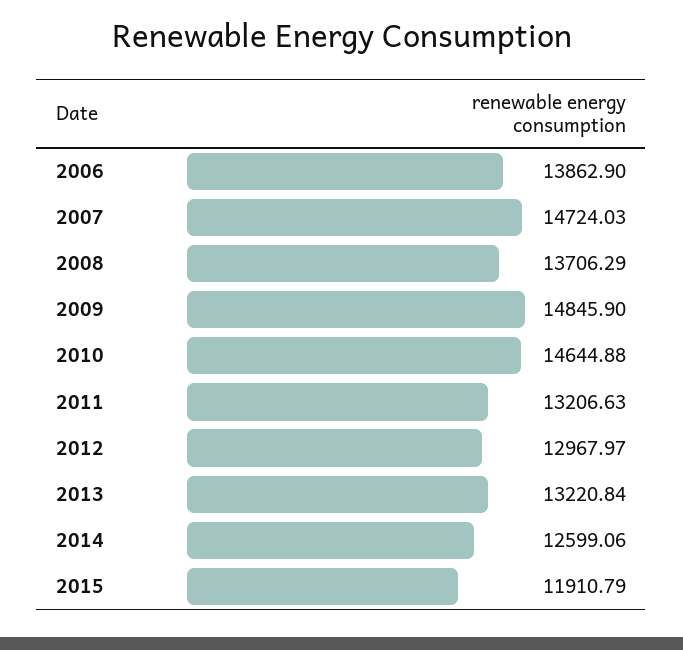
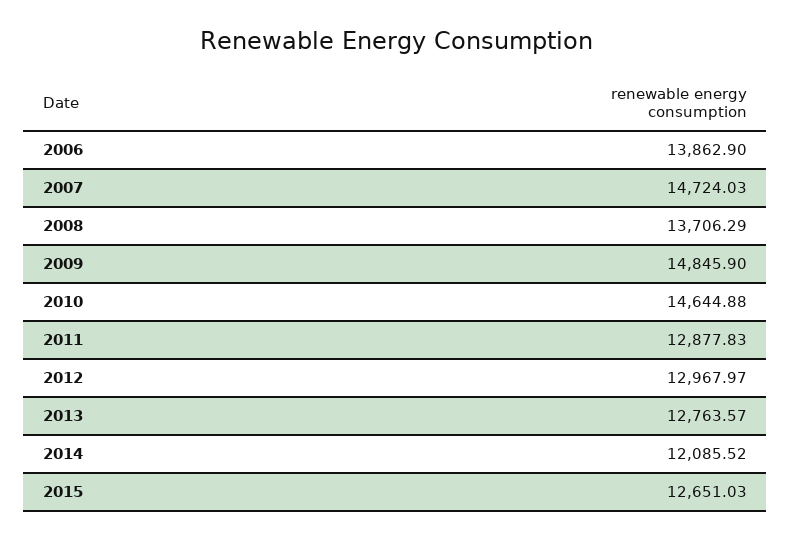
2011: 13206.63 -> 12877.83
2013: 13220.84 -> 12763.57
2014: 12599.06 -> 12085.52
2015: 11910.79 -> 12651.03

